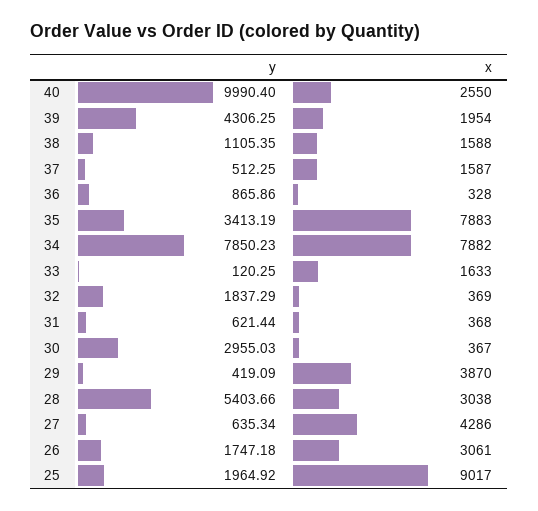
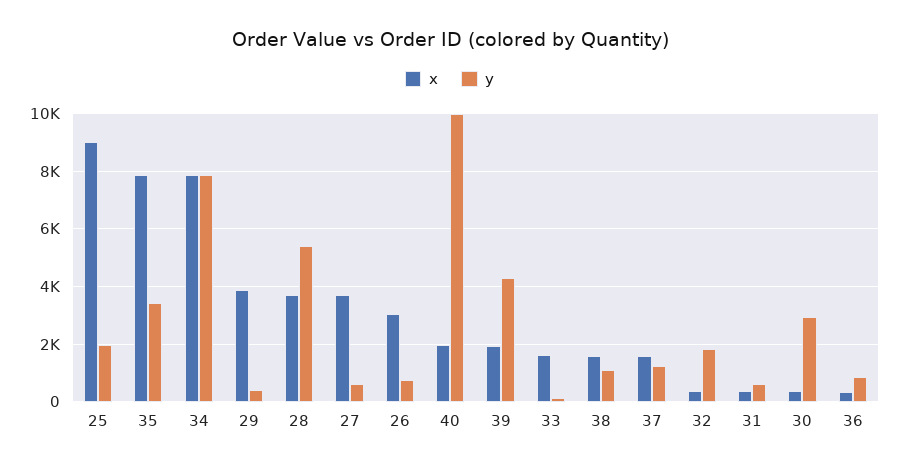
x, 40: 2550 -> 2000
y, 37: 512.25 -> 1250
x, 28: 3038 -> 3750
x, 27: 4286 -> 3750
y, 26: 1747.18 -> 750

